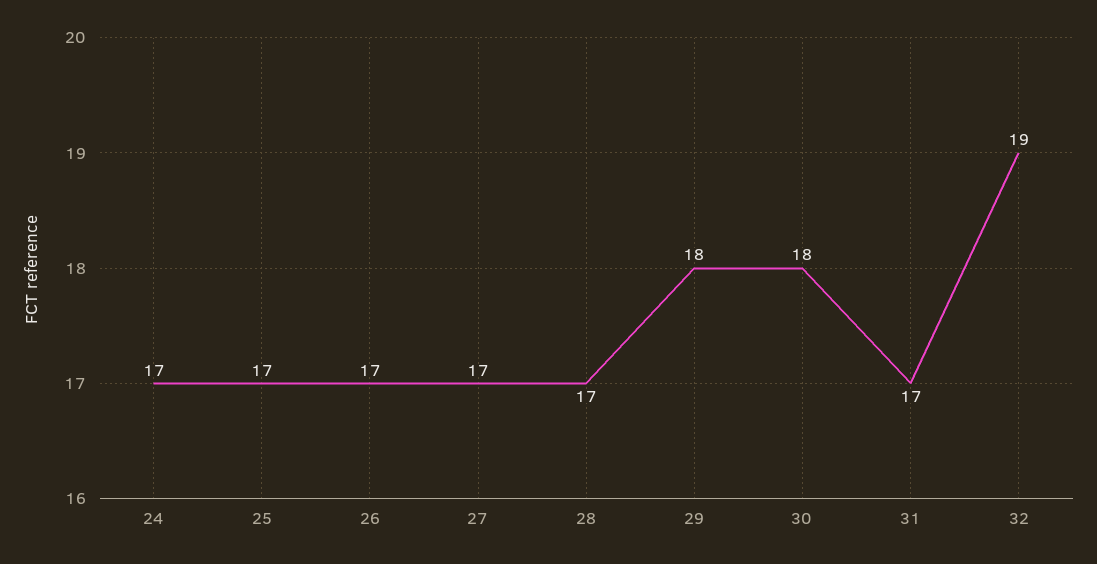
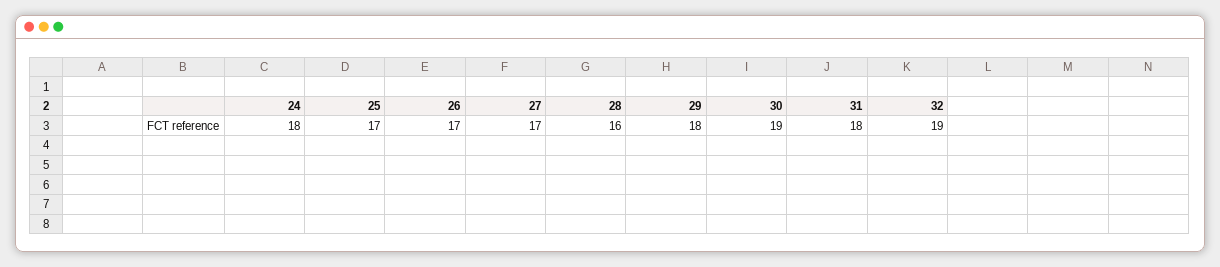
24: 17 -> 18
28: 17 -> 16
30: 18 -> 19
31: 17 -> 18

